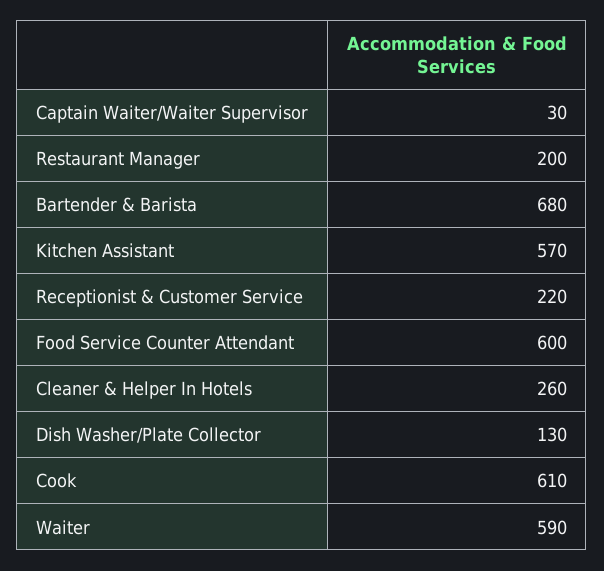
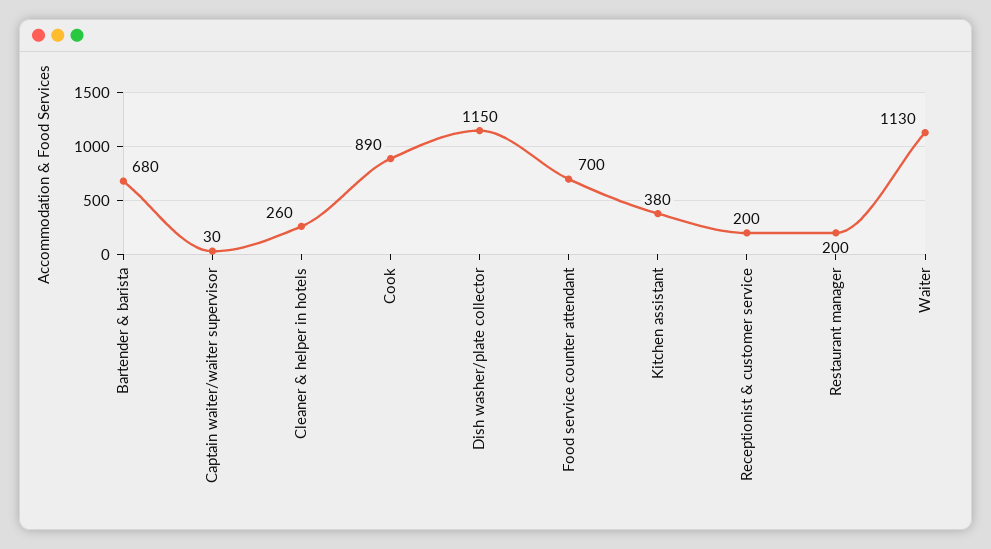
Kitchen Assistant: 570 -> 380
Receptionist & Customer Service: 220 -> 200
Food Service Counter Attendant: 600 -> 700
Dish Washer/Plate Collector: 130 -> 1150
Cook: 610 -> 890
Waiter: 590 -> 1130

